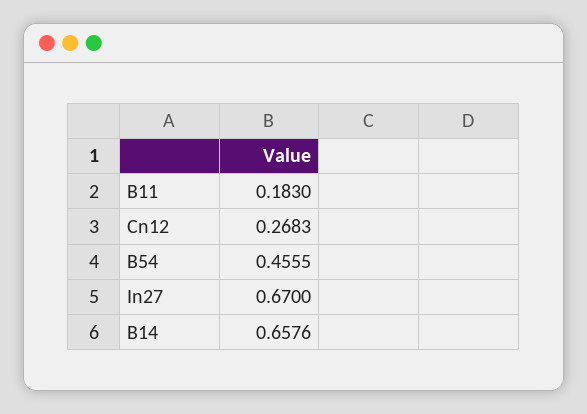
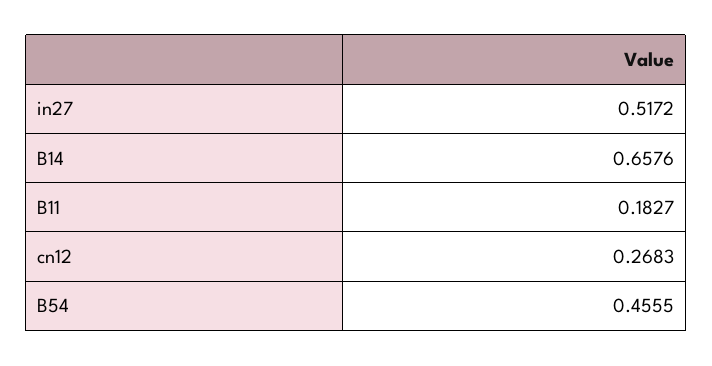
B11: 0.183 -> 0.1827
In27: 0.67 -> 0.5172

